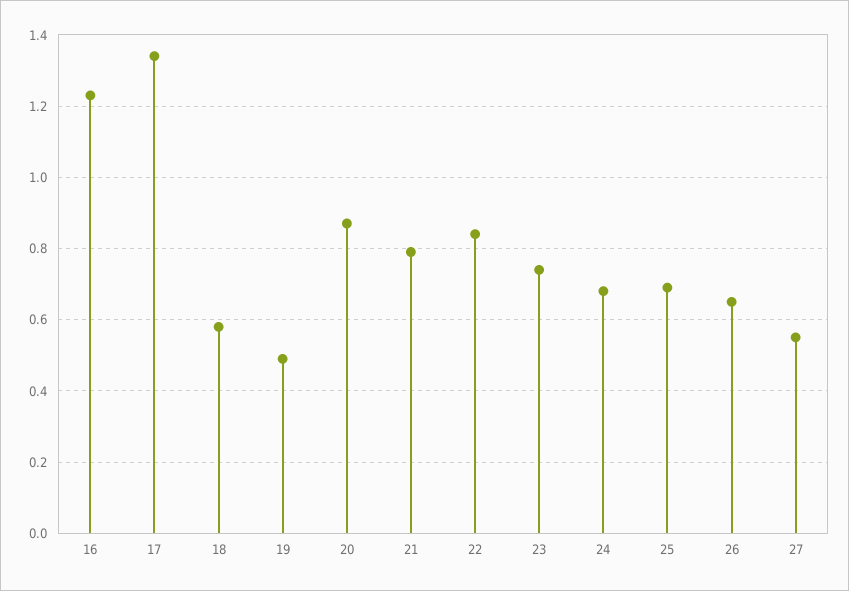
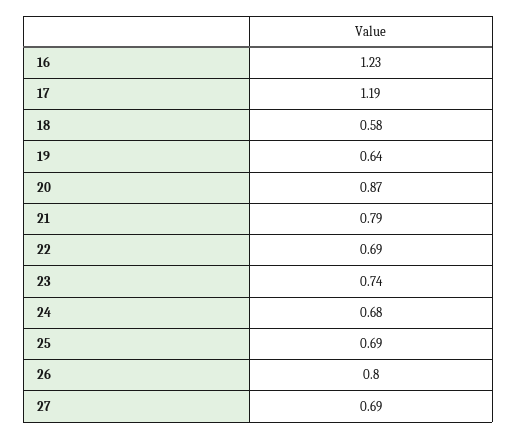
17: 1.35 -> 1.19
19: 0.5 -> 0.64
22: 0.85 -> 0.69
26: 0.65 -> 0.8
27: 0.55 -> 0.69

